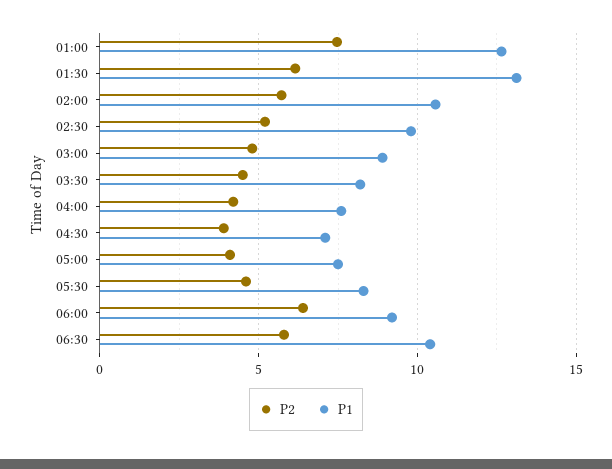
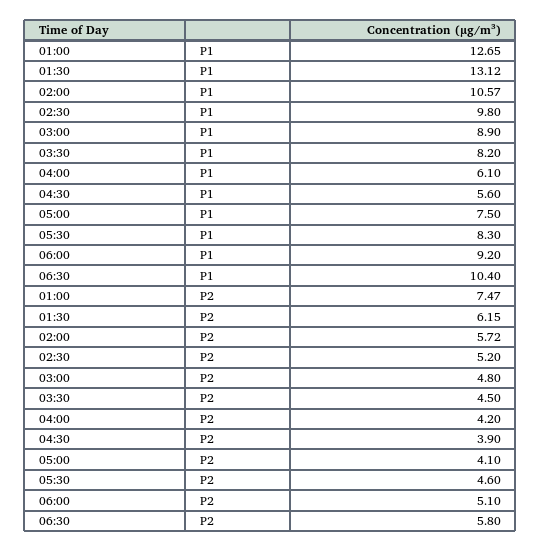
P1, 04:00: 7.5 -> 6.1
P1, 04:30: 7 -> 5.6
P2, 06:00: 6.5 -> 5.1

